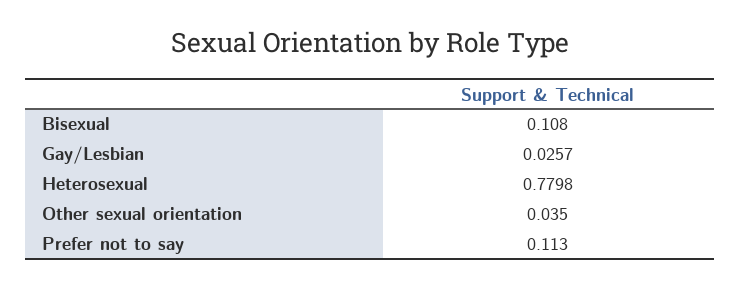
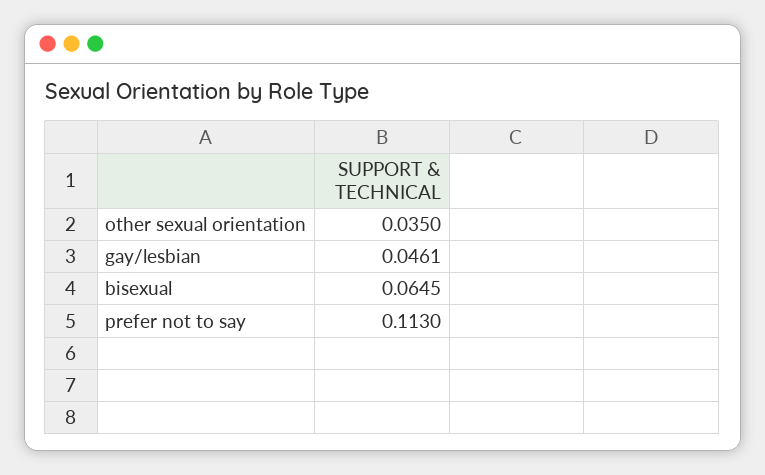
Bisexual: 0.108 -> 0.0645
Gay/Lesbian: 0.0257 -> 0.0461
Heterosexual: 0.7798 -> none

